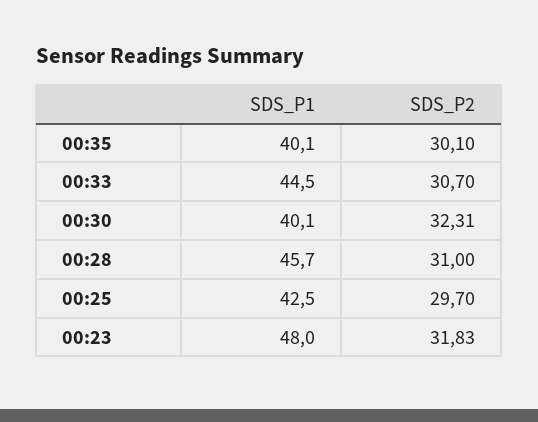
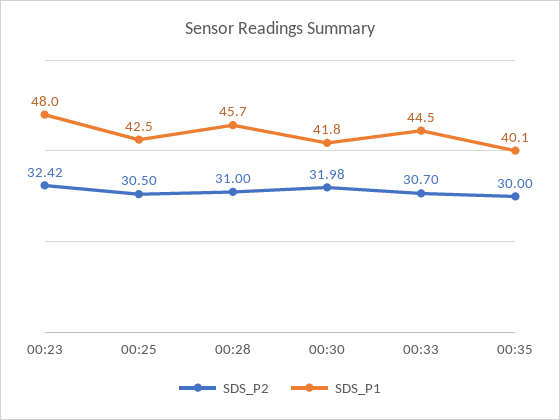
SDS_P2, 00:35: 30.1 -> 30
SDS_P1, 00:30: 40.1 -> 41.8
SDS_P2, 00:30: 32.31 -> 31.98
SDS_P2, 00:25: 29.7 -> 30.5
SDS_P2, 00:23: 31.83 -> 32.42

